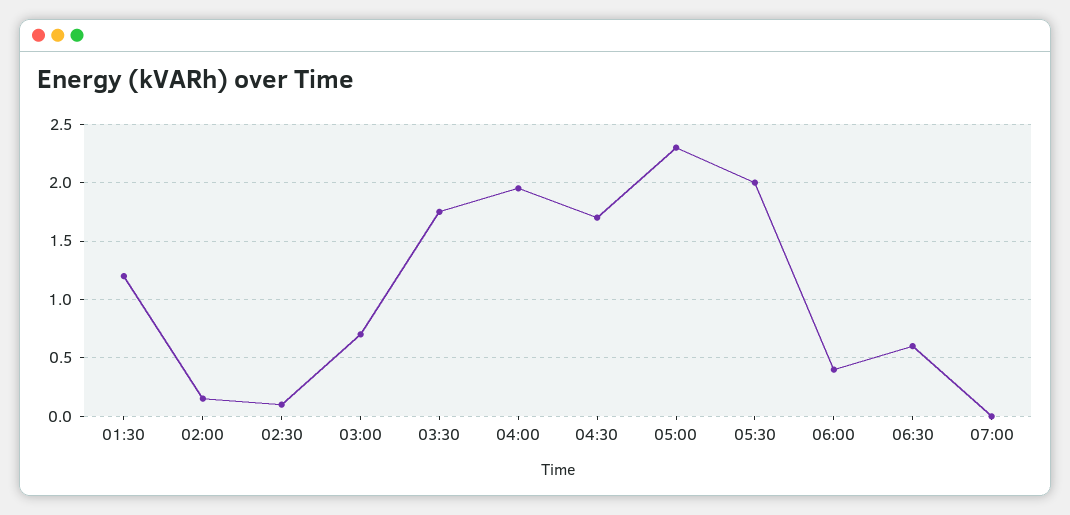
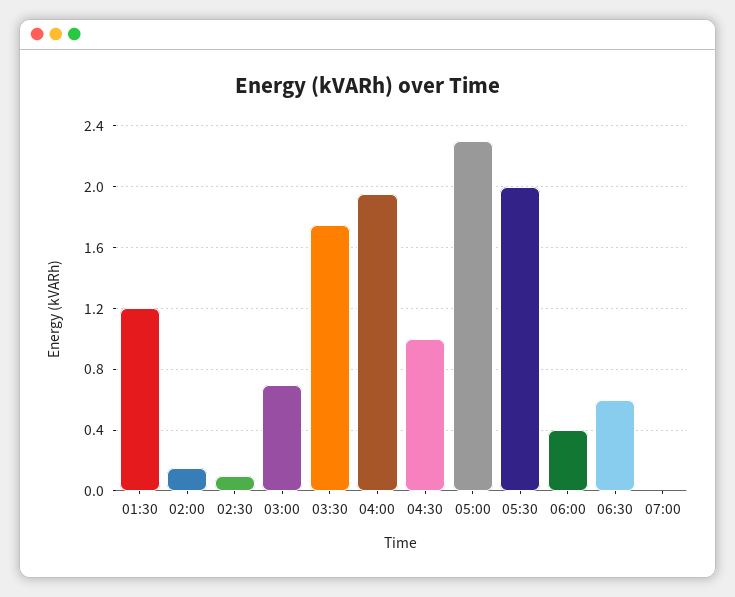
04:30: 1.7 -> 1

